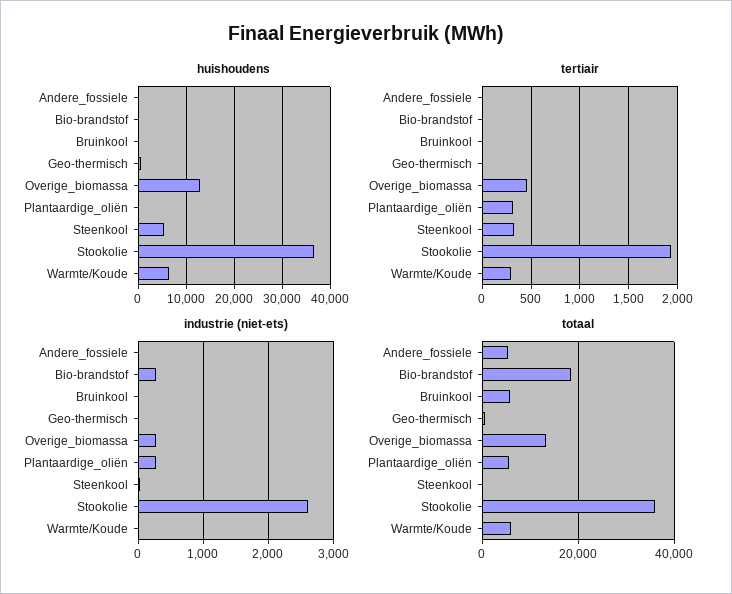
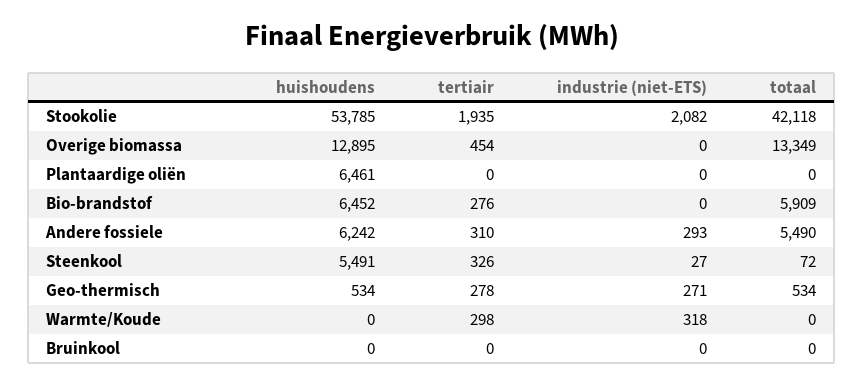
huishoudens, Andere_fossiele: 0 -> 6242
huishoudens, Bio-brandstof: 0 -> 6452
huishoudens, Plantaardige_oliën: 0 -> 6461
huishoudens, Stookolie: 36000 -> 53785
huishoudens, Warmte/Koude: 6000 -> 0
tertiair, Andere_fossiele: 0 -> 310
tertiair, Bio-brandstof: 0 -> 276
tertiair, Geo-thermisch: 0 -> 278
tertiair, Plantaardige_oliën: 300 -> 0
industrie (niet-ets), Andere_fossiele: 0 -> 293
industrie (niet-ets), Bio-brandstof: 300 -> 0
industrie (niet-ets), Geo-thermisch: 0 -> 271
industrie (niet-ets), Overige_biomassa: 300 -> 0
industrie (niet-ets), Plantaardige_oliën: 300 -> 0
industrie (niet-ets), Stookolie: 2600 -> 2082
industrie (niet-ets), Warmte/Koude: 0 -> 318
totaal, Bio-brandstof: 18000 -> 5909
totaal, Bruinkool: 6000 -> 0
totaal, Plantaardige_oliën: 6000 -> 0
totaal, Stookolie: 36000 -> 42118
totaal, Warmte/Koude: 6000 -> 0

